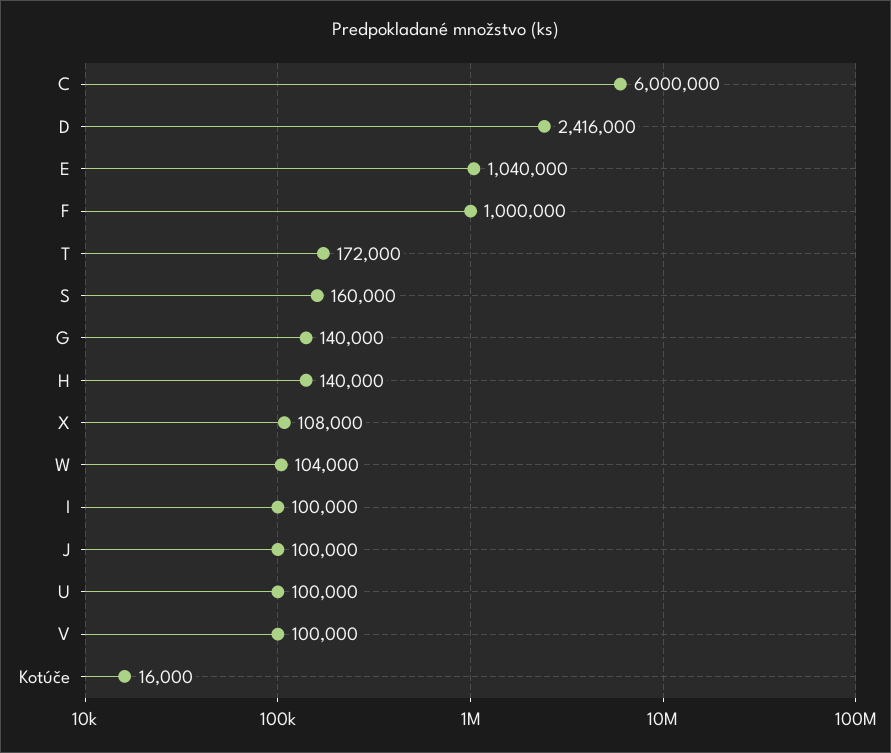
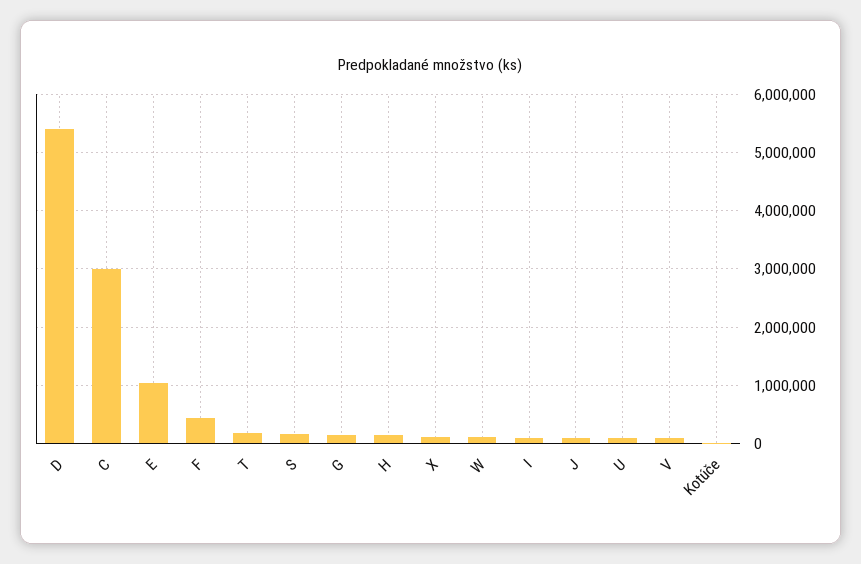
C: 6000000 -> 3000000
D: 2416000 -> 5400000
F: 1000000 -> 400000

